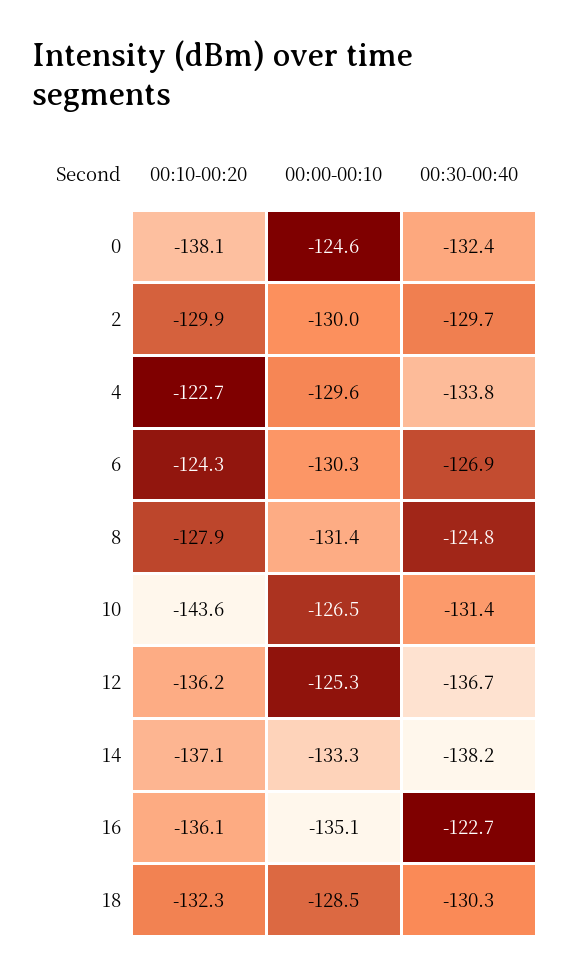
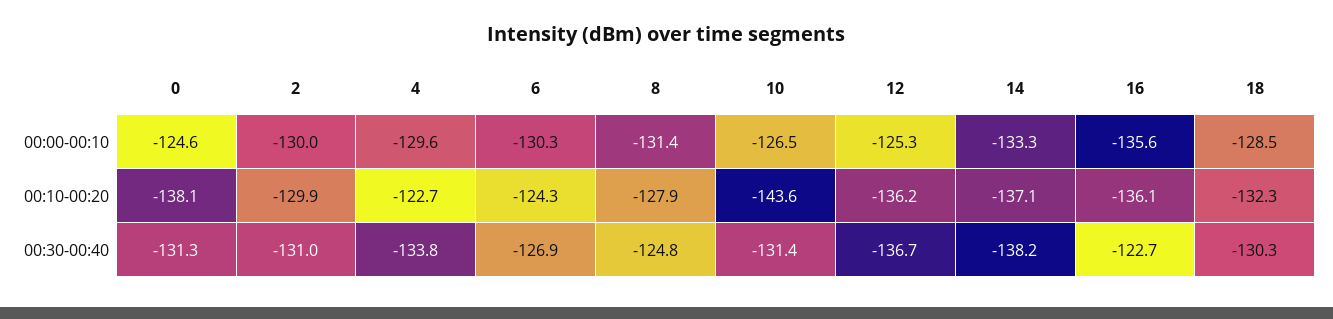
00:30-00:40, 0: -132.4 -> -131.3
00:30-00:40, 2: -129.7 -> -131
00:00-00:10, 16: -135.1 -> -135.6

